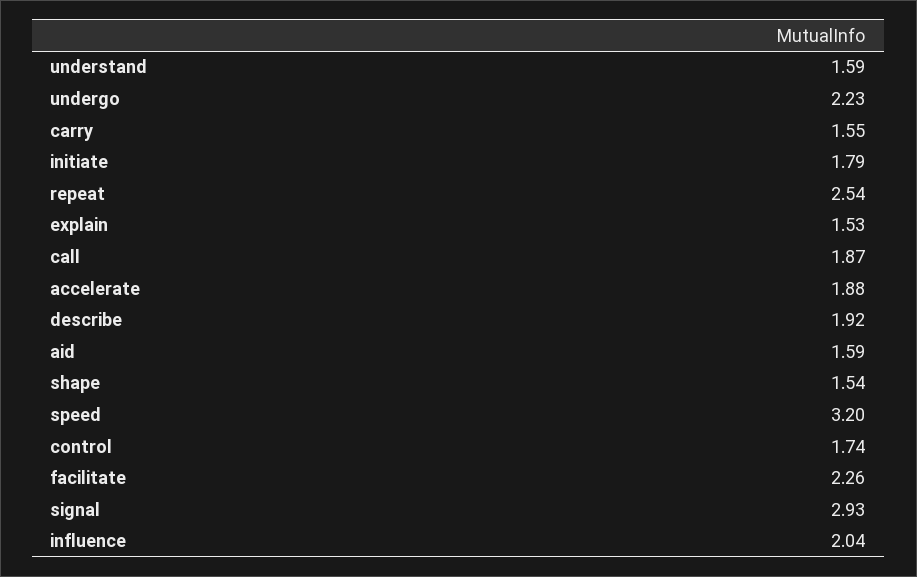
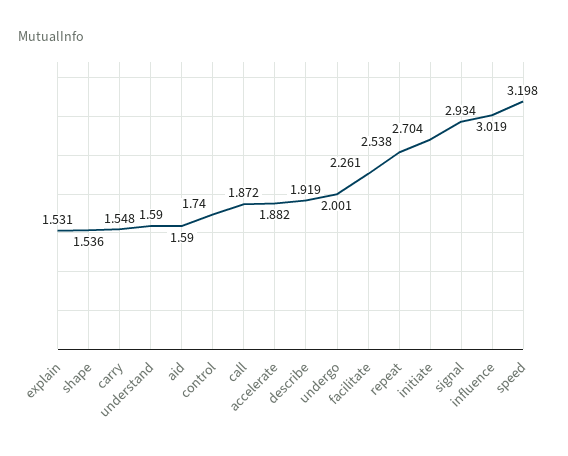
undergo: 2.23 -> 2.001
initiate: 1.79 -> 2.704
influence: 2.04 -> 3.019

